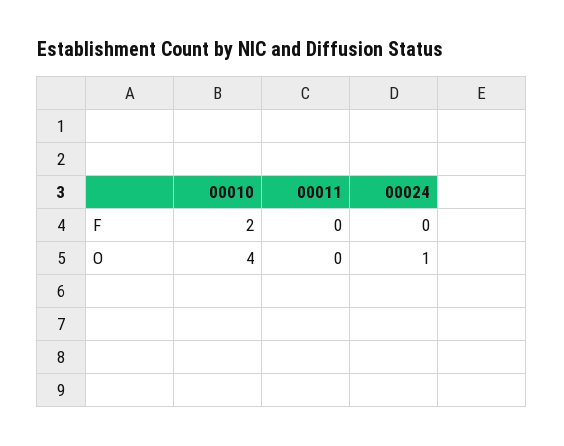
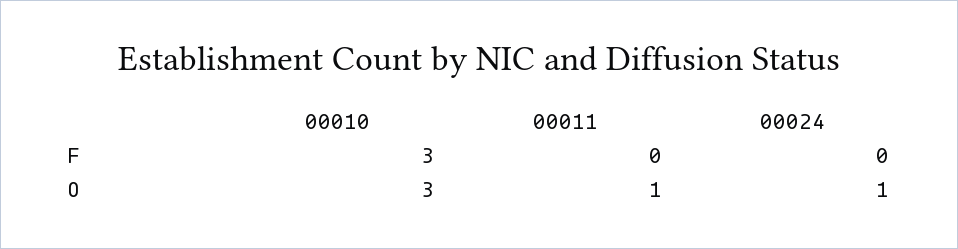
00010, F: 2 -> 3
00010, O: 4 -> 3
00011, O: 0 -> 1

